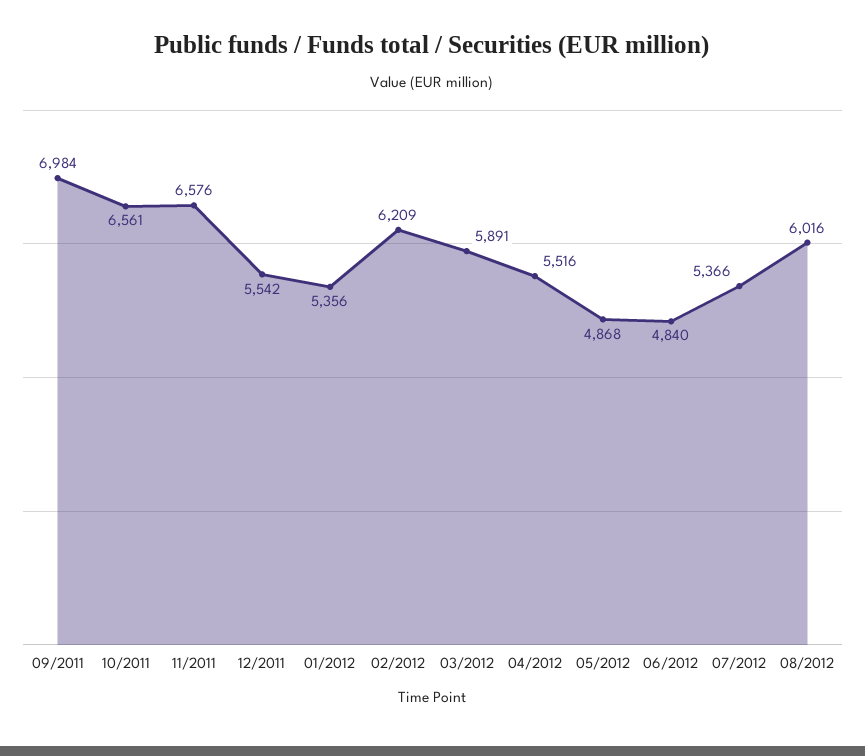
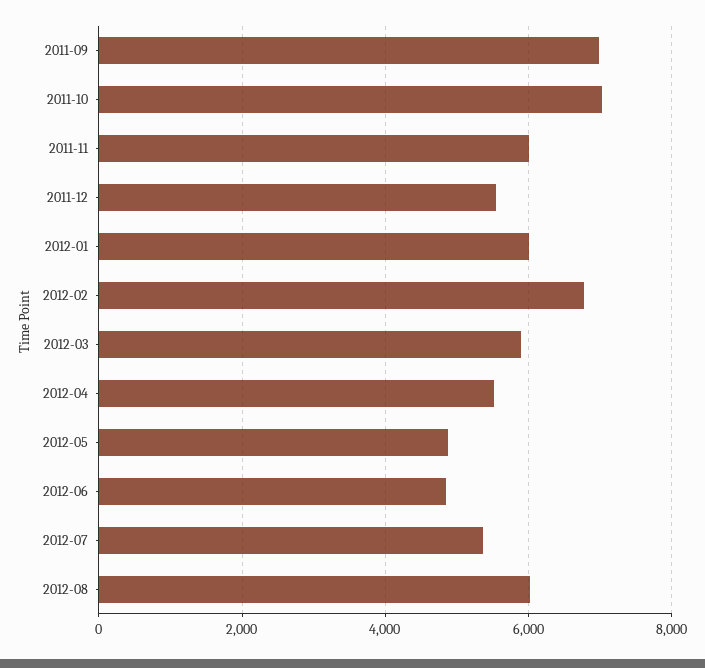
10/2011: 6561 -> 7000
11/2011: 6576 -> 6000
01/2012: 5356 -> 6000
02/2012: 6209 -> 6800

